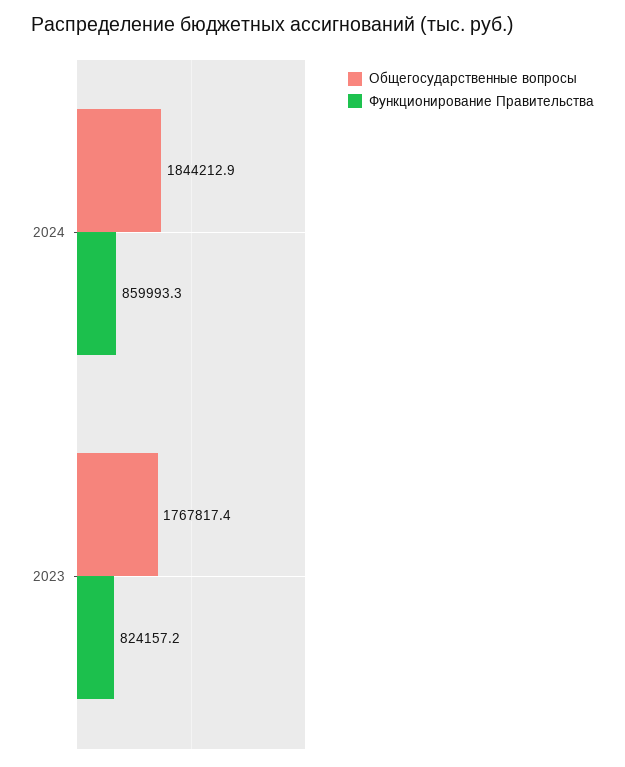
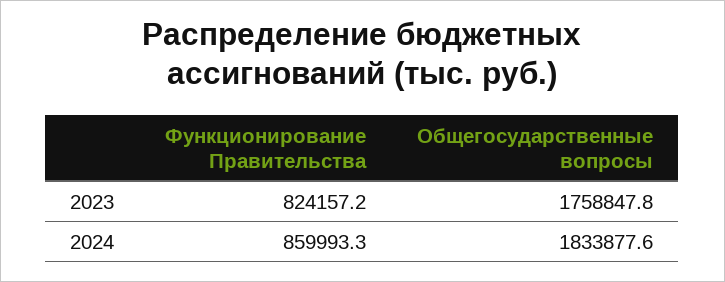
Общегосударственные вопросы, 2024: 1844212.9 -> 1833877.6
Общегосударственные вопросы, 2023: 1767817.4 -> 1758847.8

